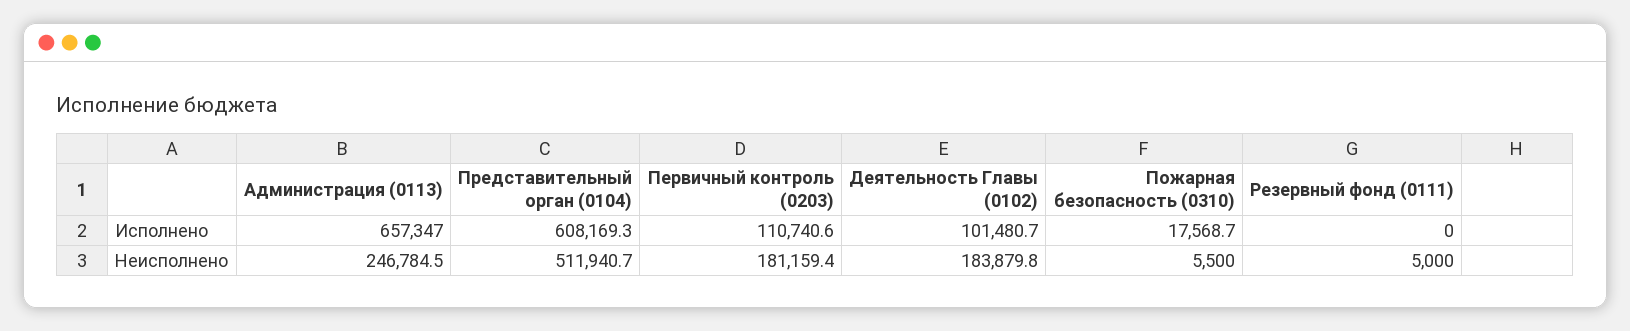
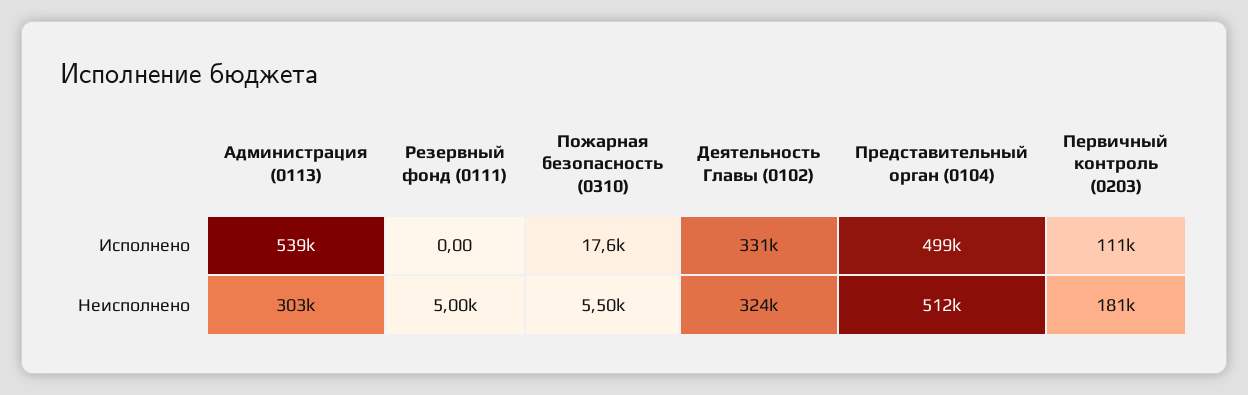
Администрация (0113), Исполнено: 657347 -> 539000
Представительный орган (0104), Исполнено: 608169.3 -> 499000
Деятельность Главы (0102), Исполнено: 101480.7 -> 331000
Администрация (0113), Неисполнено: 246784.5 -> 303000
Деятельность Главы (0102), Неисполнено: 183879.8 -> 324000

